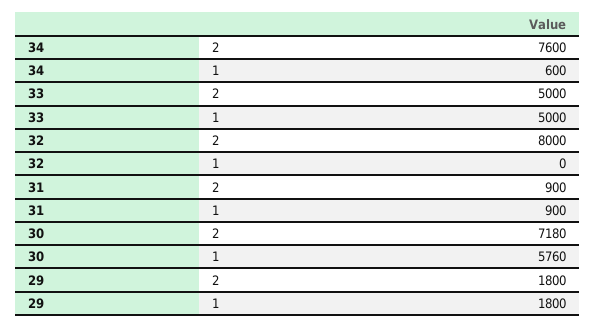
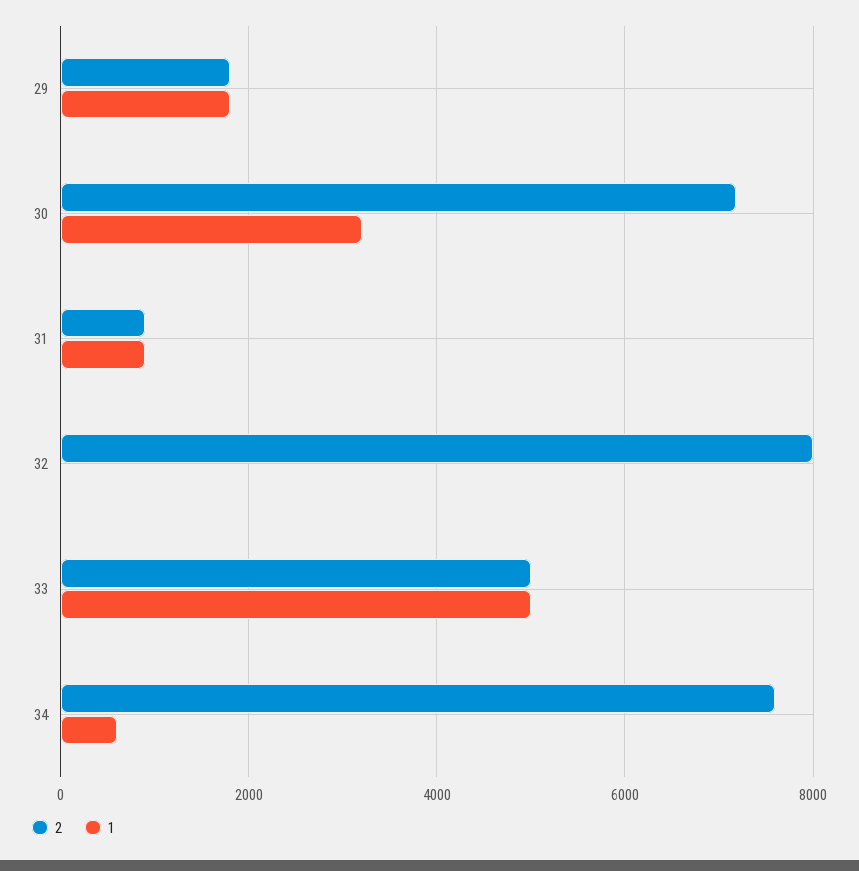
1, 30: 5760 -> 3200

